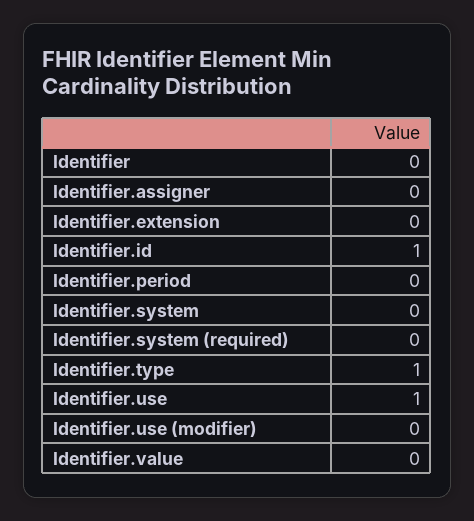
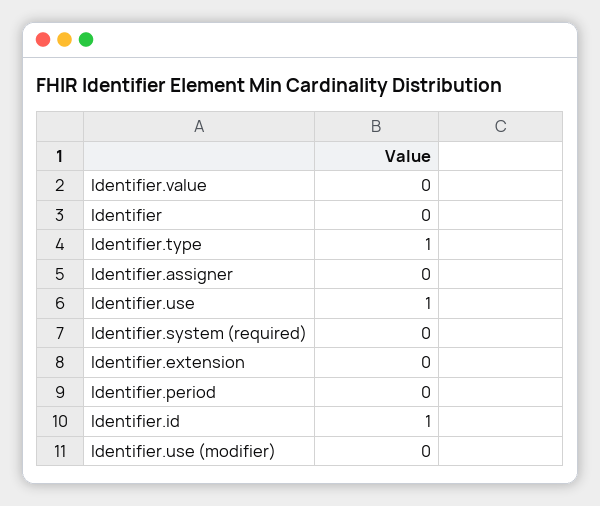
Identifier.system: 0 -> none

